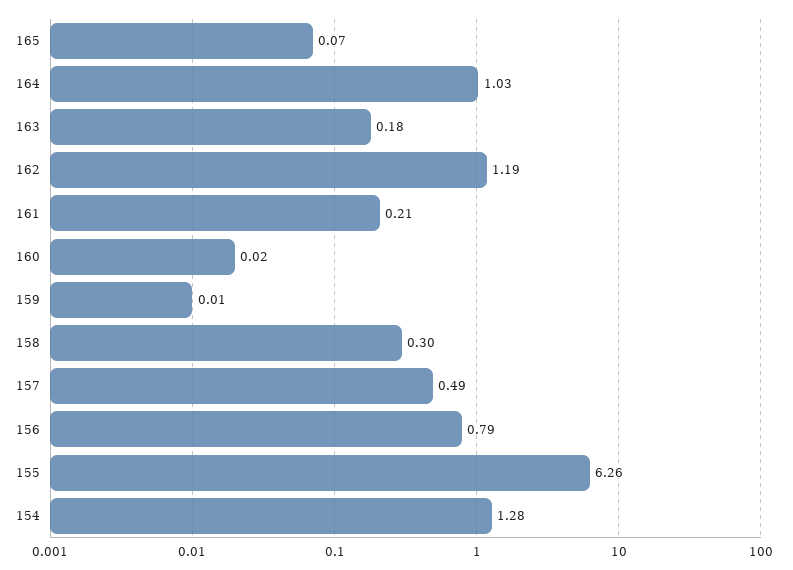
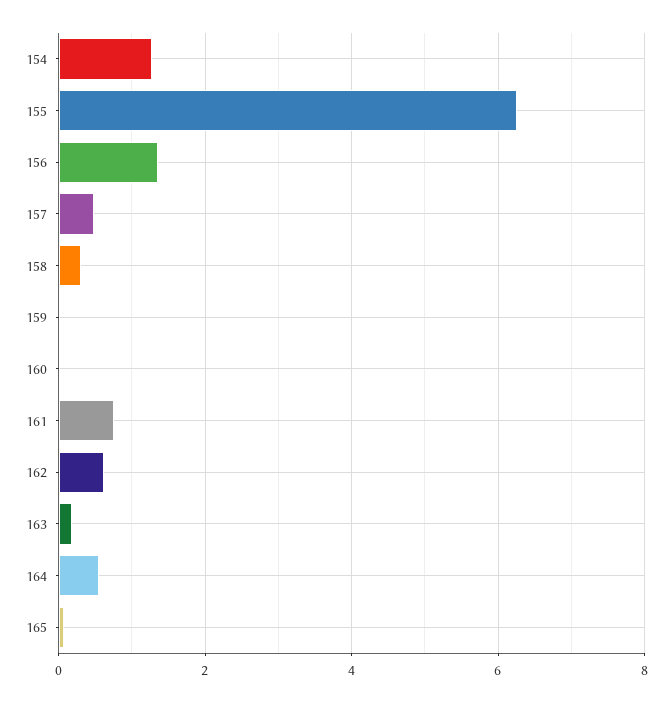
164: 1.03 -> 0.6
162: 1.19 -> 0.6
161: 0.21 -> 0.8
156: 0.79 -> 1.4

